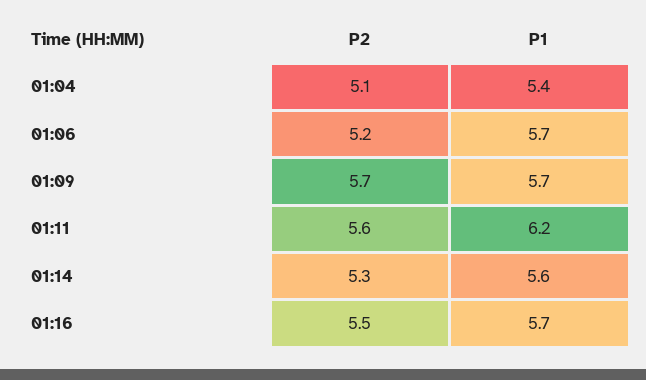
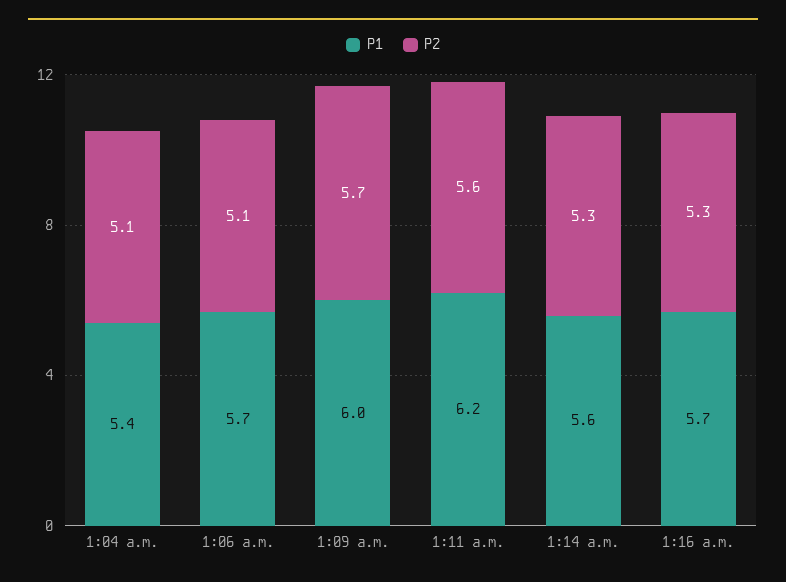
P2, 01:06: 5.2 -> 5.1
P1, 01:09: 5.7 -> 6
P2, 01:16: 5.5 -> 5.3

